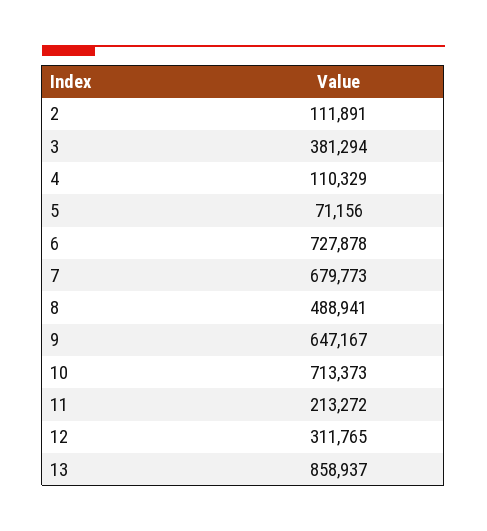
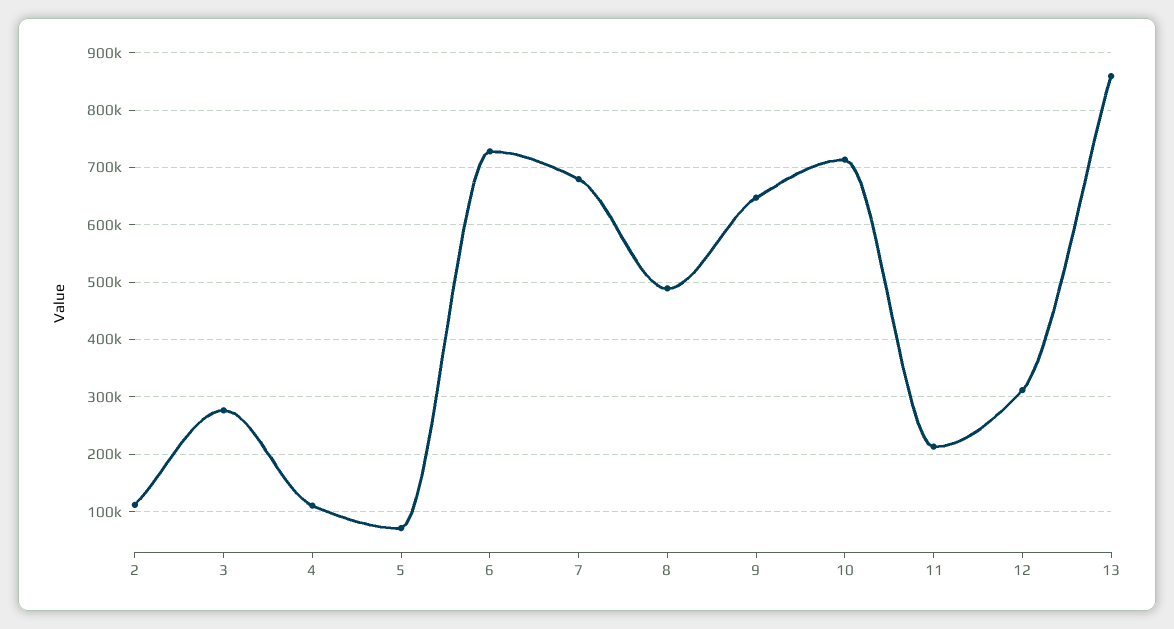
3: 381294 -> 280000

